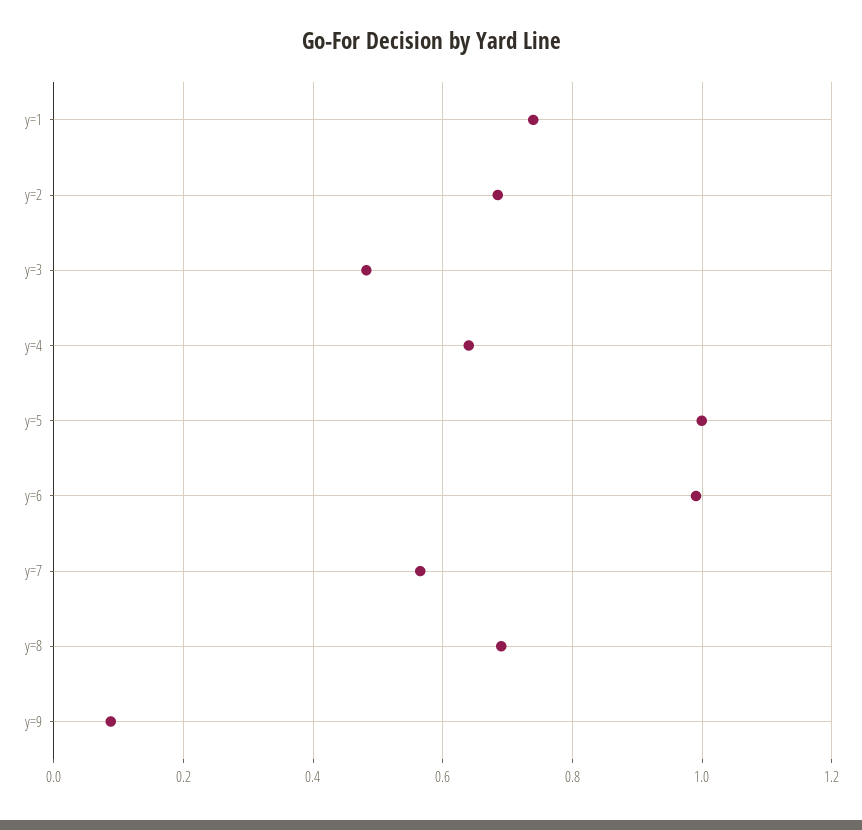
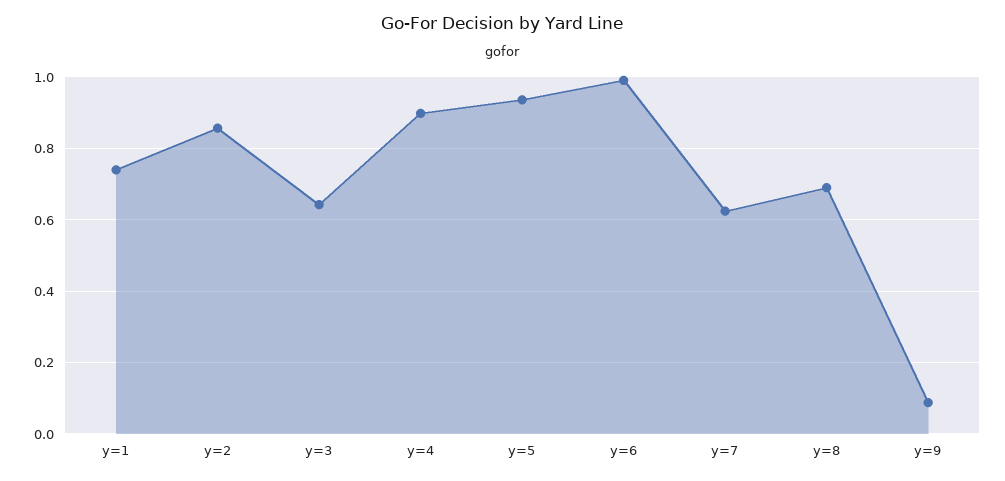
y=2: 0.68 -> 0.86
y=3: 0.48 -> 0.64
y=4: 0.64 -> 0.9
y=5: 1 -> 0.94
y=7: 0.56 -> 0.62

